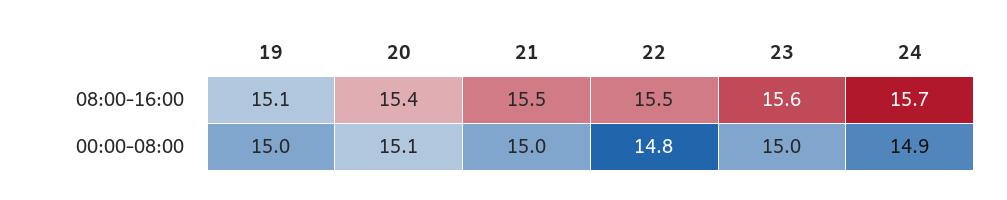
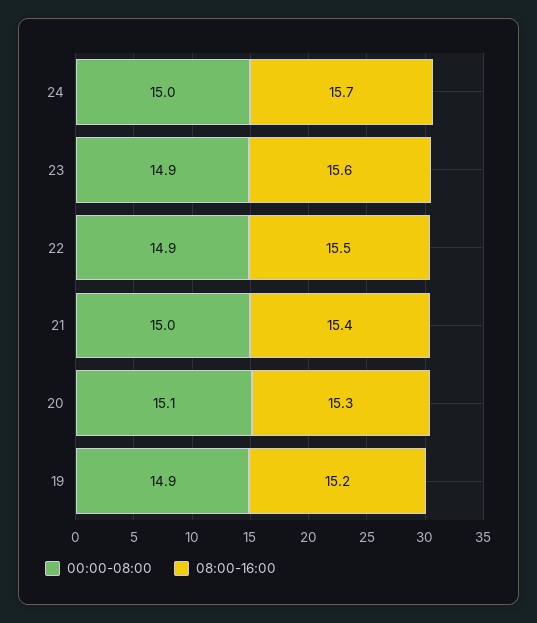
08:00-16:00, 19: 15.1 -> 15.2
08:00-16:00, 20: 15.4 -> 15.3
08:00-16:00, 21: 15.5 -> 15.4
00:00-08:00, 19: 15 -> 14.9
00:00-08:00, 22: 14.8 -> 14.9
00:00-08:00, 23: 15 -> 14.9
00:00-08:00, 24: 14.9 -> 15

